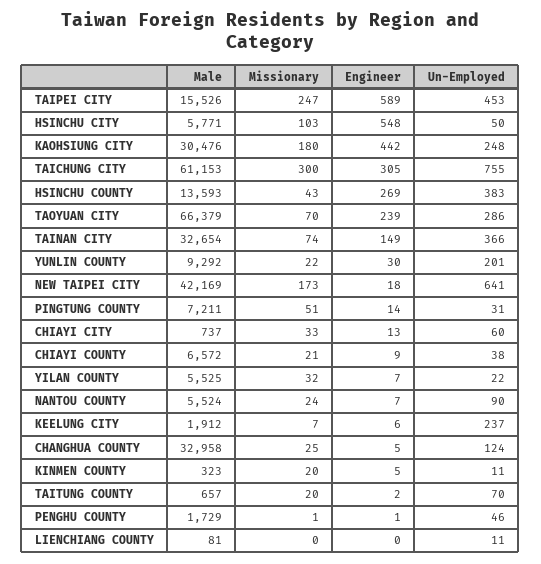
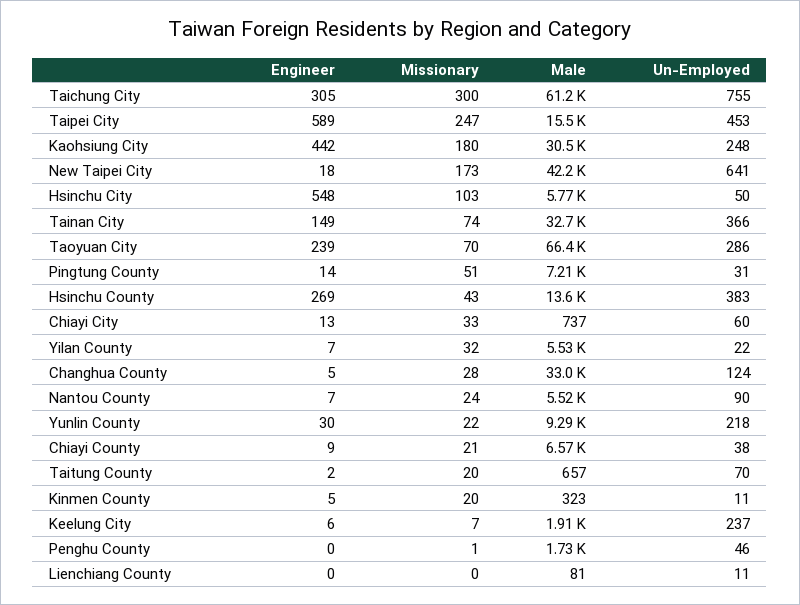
Un-Employed, YUNLIN COUNTY: 201 -> 218
Missionary, CHANGHUA COUNTY: 25 -> 28
Engineer, PENGHU COUNTY: 1 -> 0

